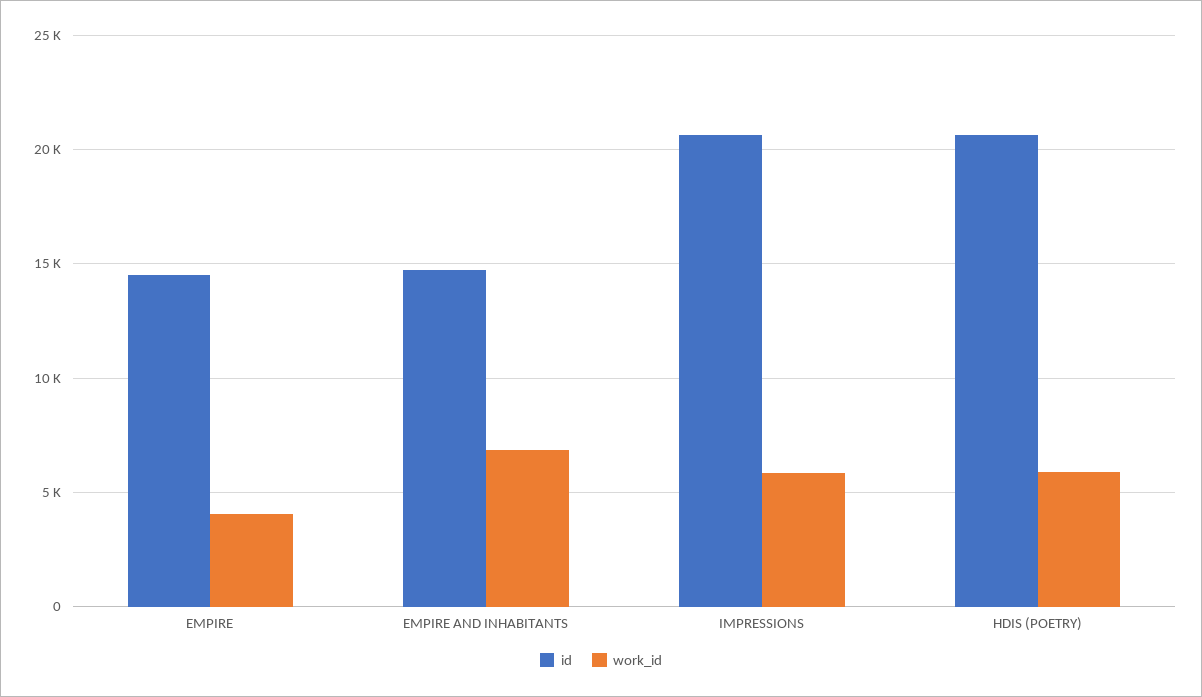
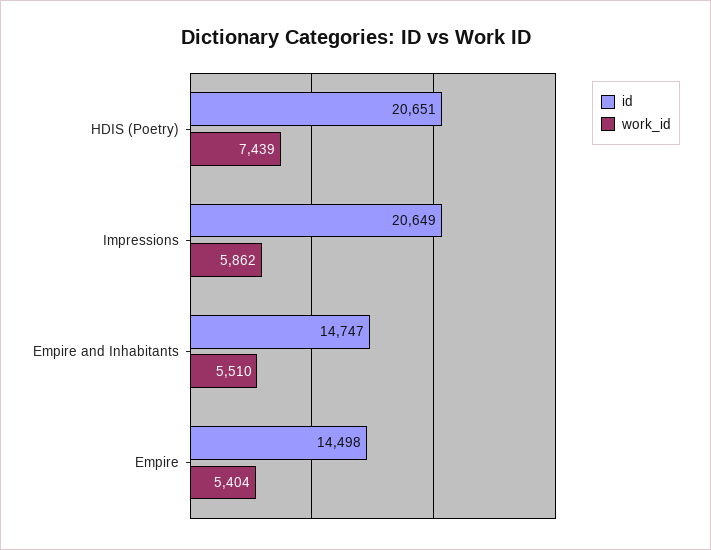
work_id, EMPIRE: 4000 -> 5404
work_id, EMPIRE AND INHABITANTS: 7000 -> 5510
work_id, HDIS (POETRY): 6000 -> 7439

